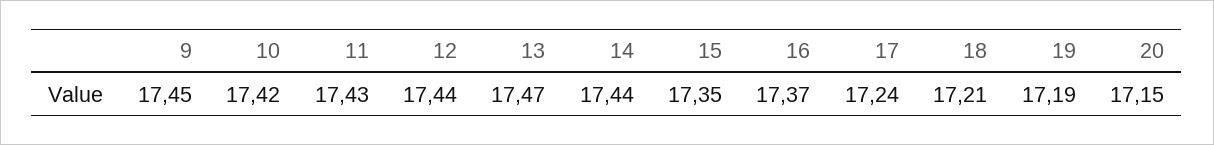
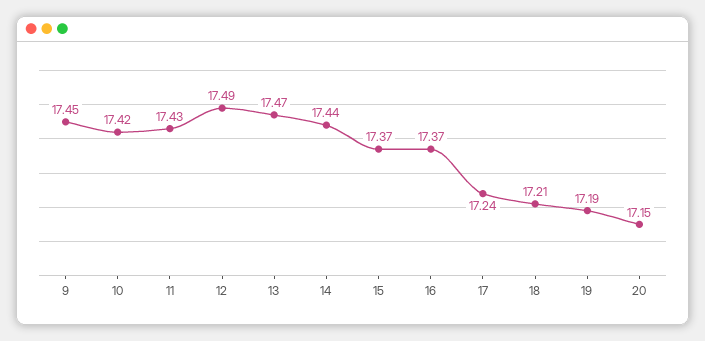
12: 17.44 -> 17.49
15: 17.35 -> 17.37

